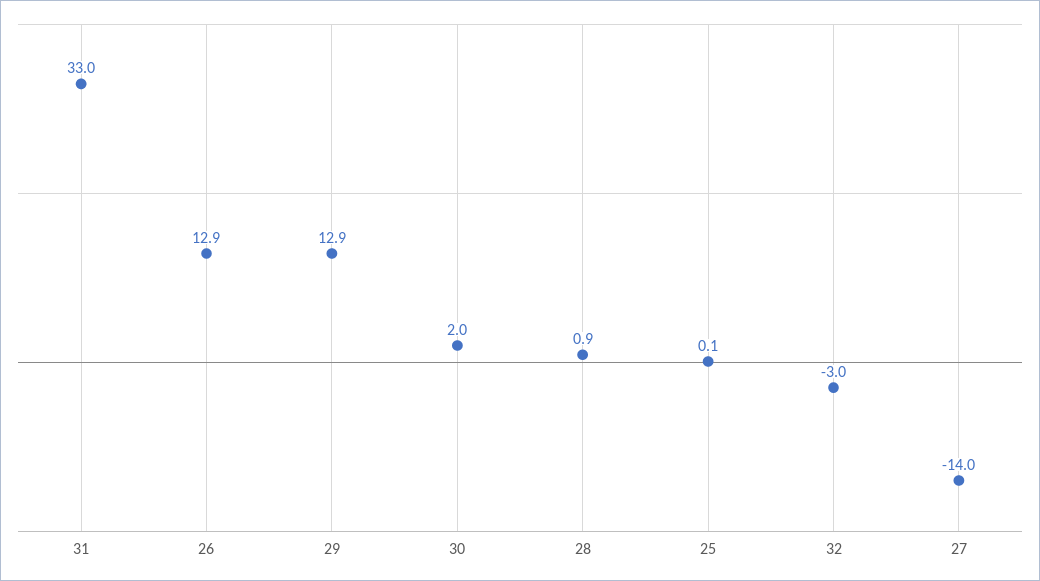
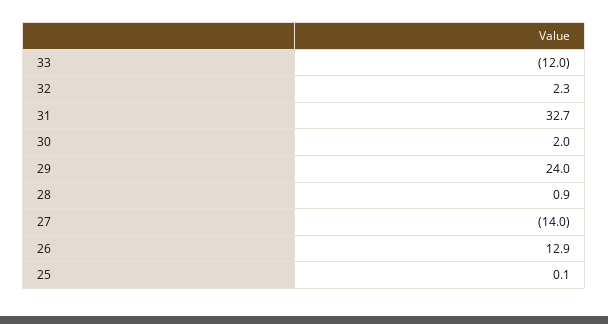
31: 33 -> 32.7
29: 12.9 -> 24
32: -3 -> 2.3
33: none -> -12

